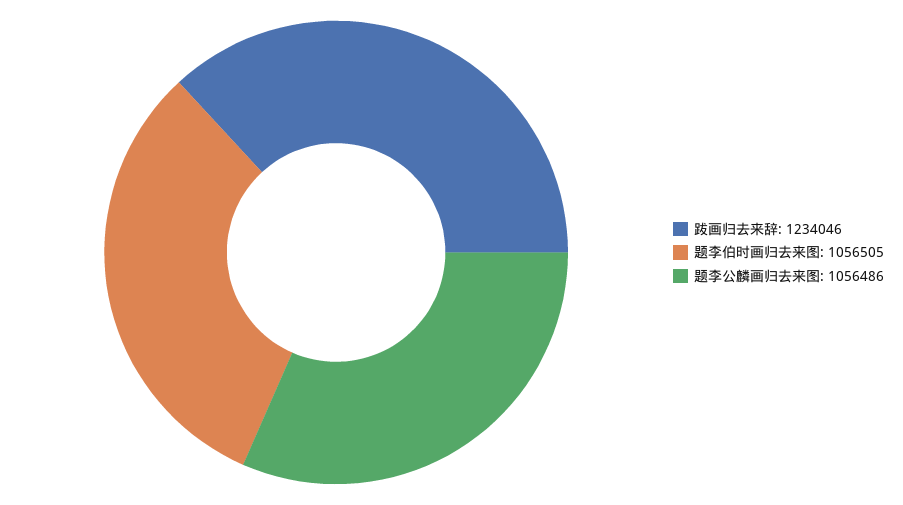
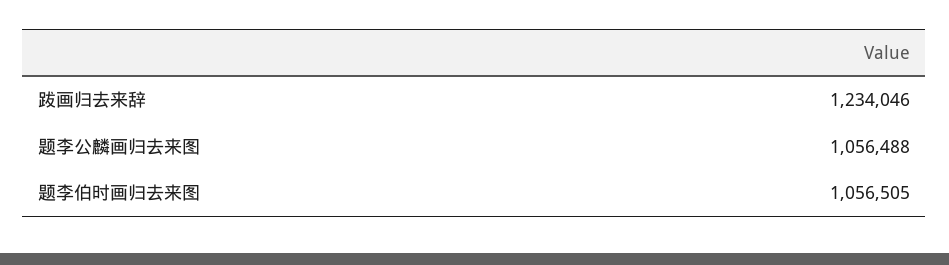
题李公麟画归去来图: 1056486 -> 1056488

